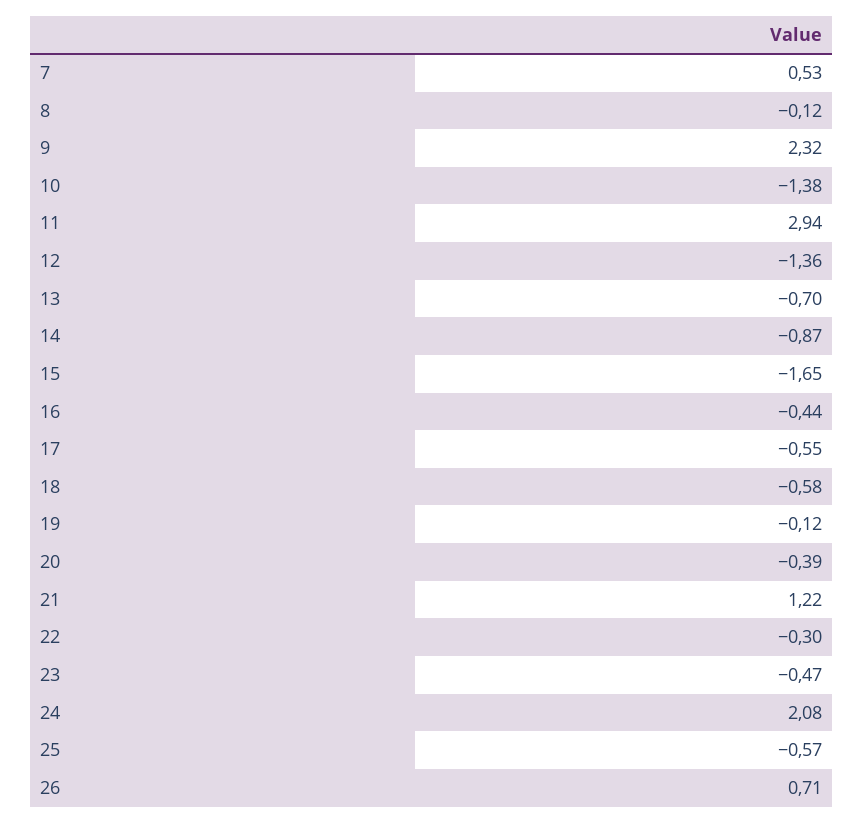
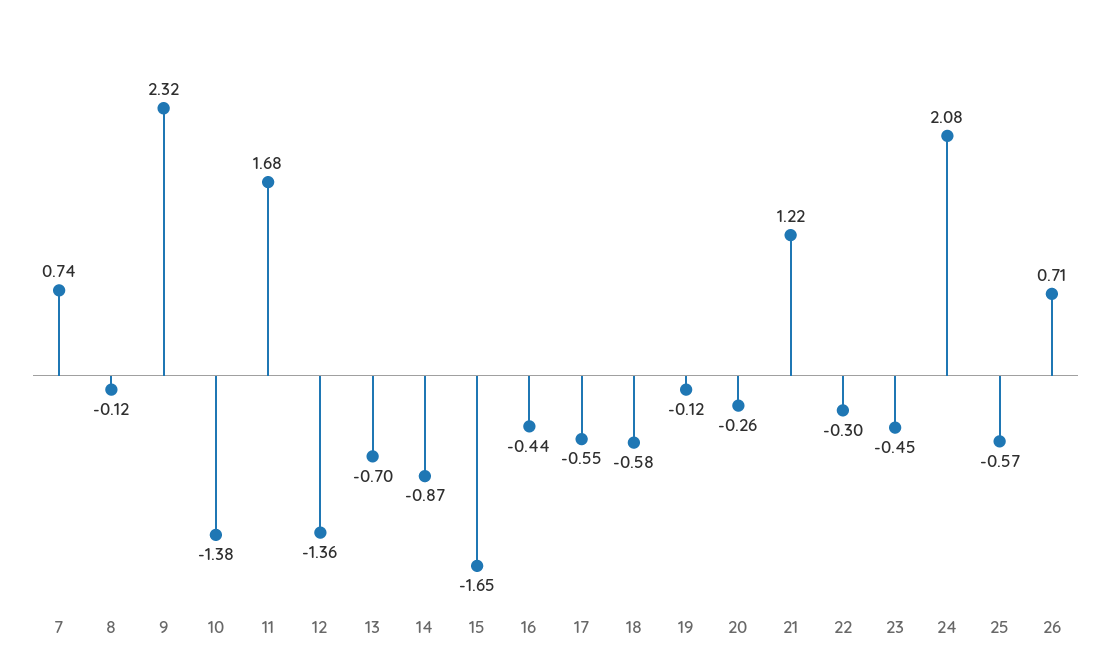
7: 0.53 -> 0.74
11: 2.94 -> 1.68
20: -0.39 -> -0.26
23: -0.47 -> -0.45

